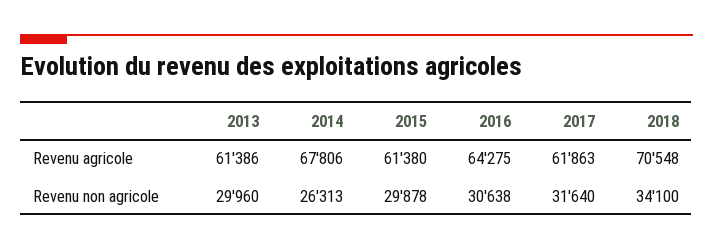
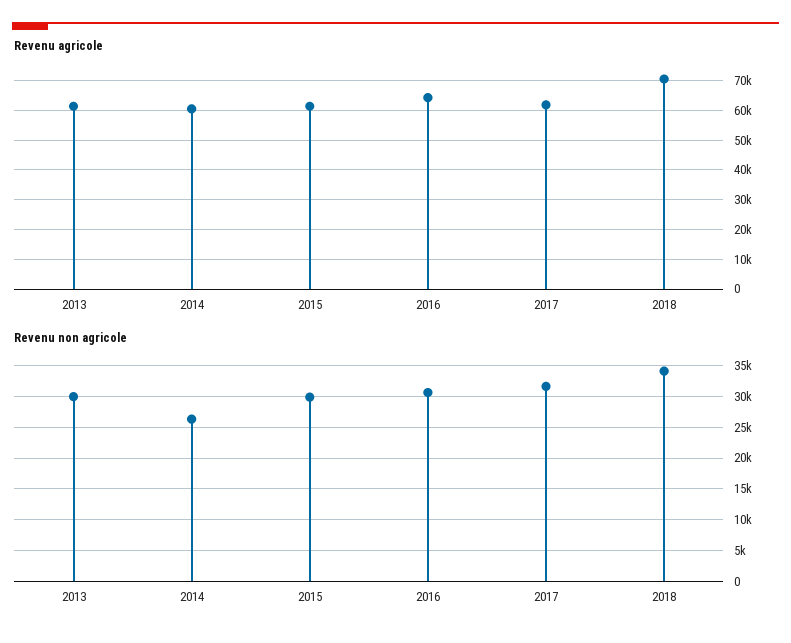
Revenu agricole, 2014: 67806 -> 60000

